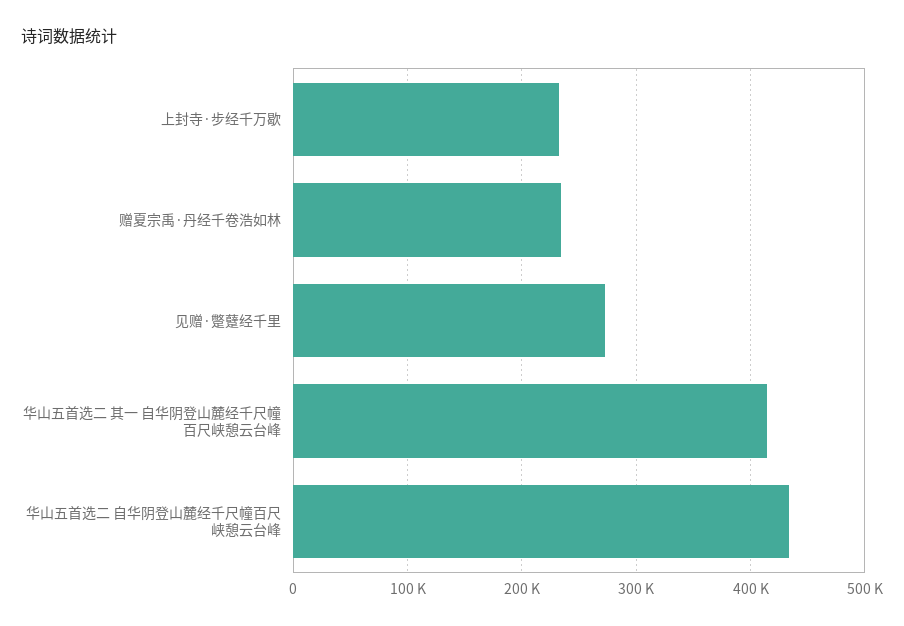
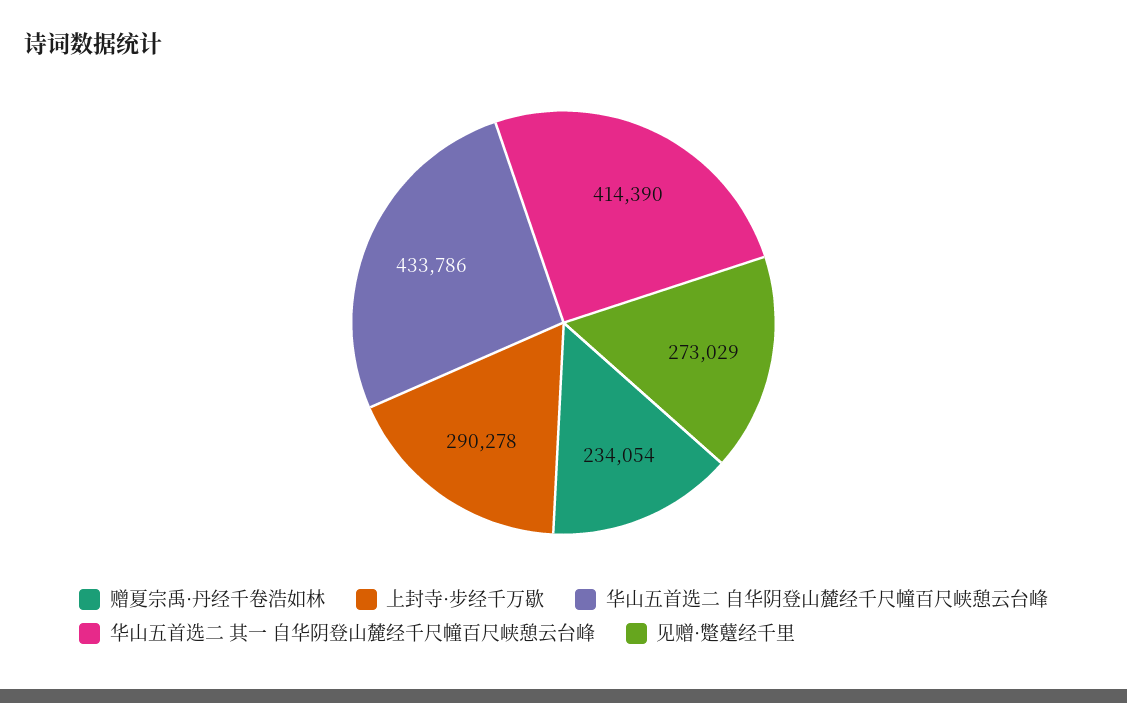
上封寺·步经千万歇: 230000 -> 290278

